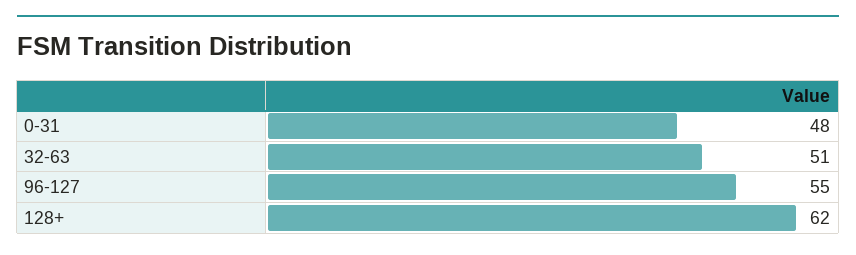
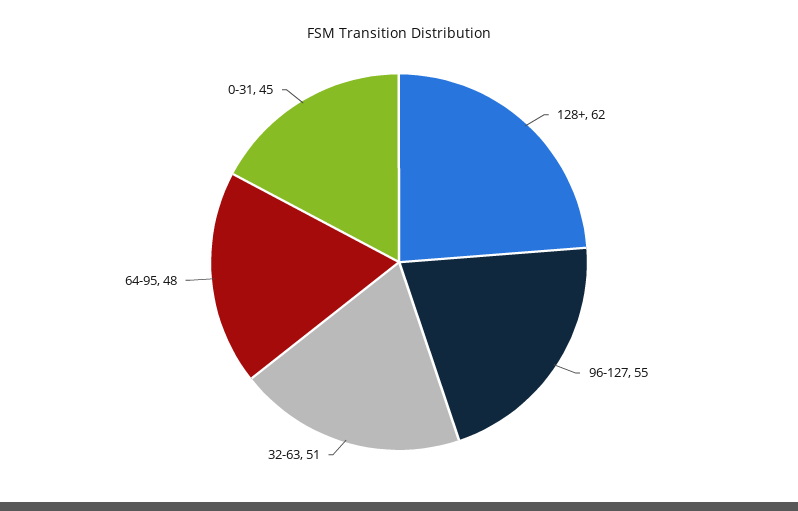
0-31: 48 -> 45
64-95: none -> 48

